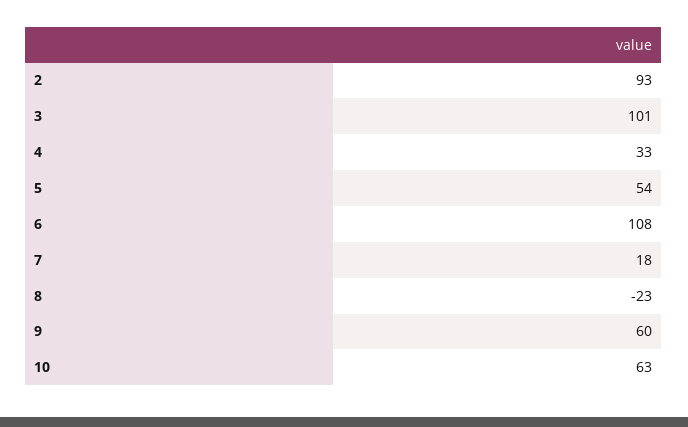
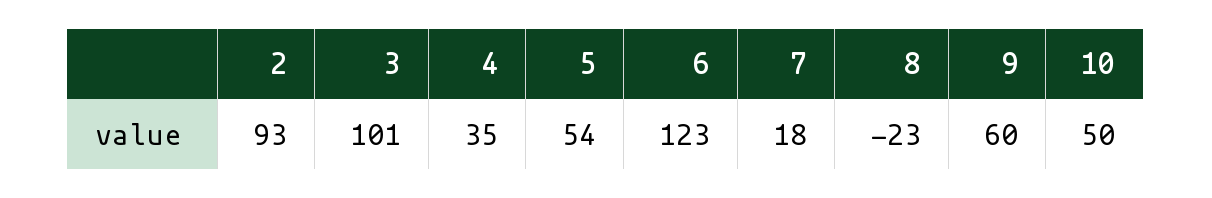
4: 33 -> 35
6: 108 -> 123
10: 63 -> 50

